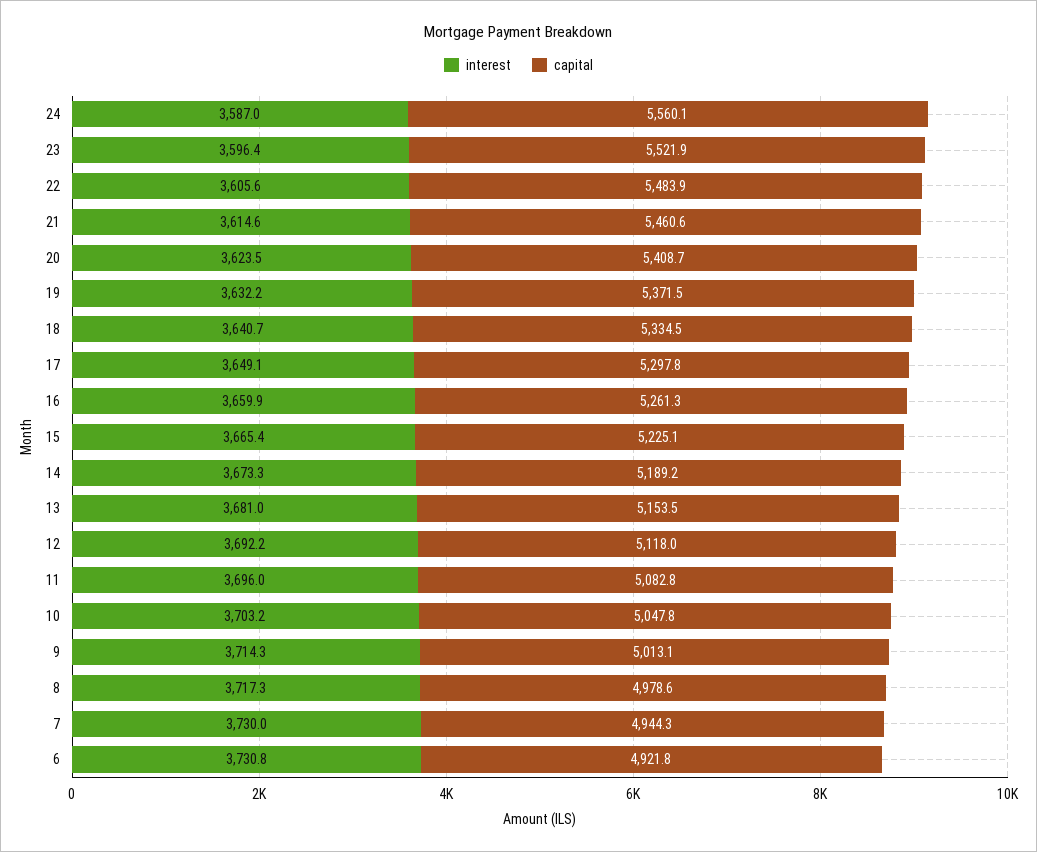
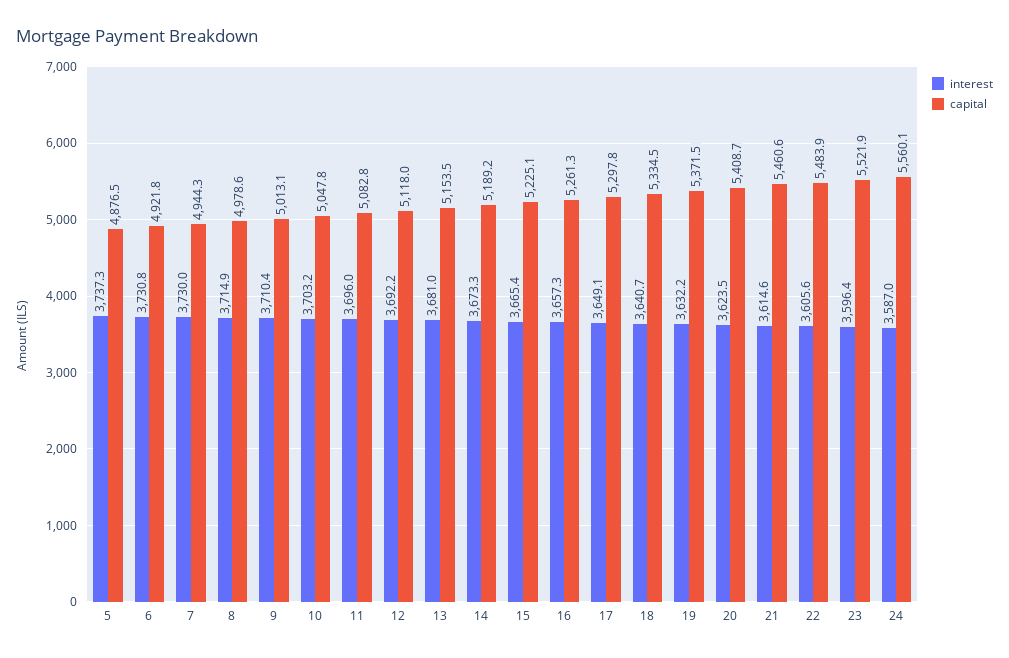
interest, 16: 3659.9 -> 3657.3
interest, 9: 3714.3 -> 3710.4
interest, 8: 3717.3 -> 3714.9
interest, 5: none -> 3737.3
capital, 5: none -> 4876.5

